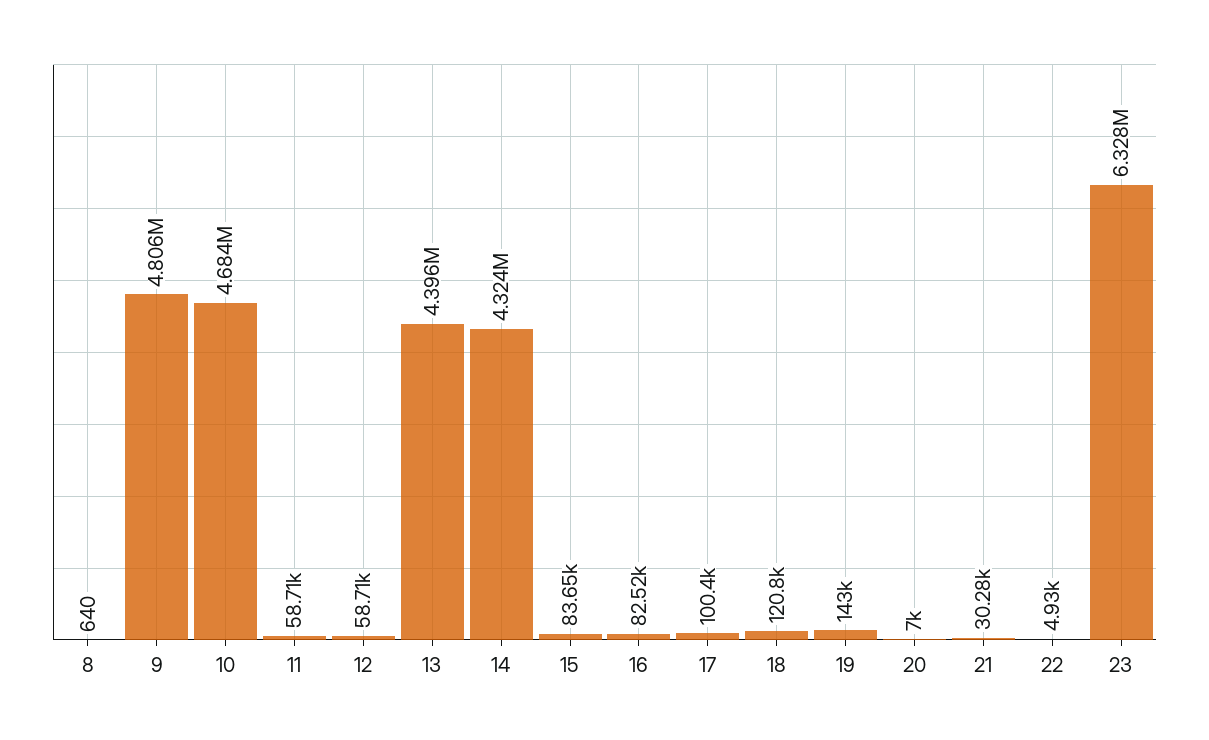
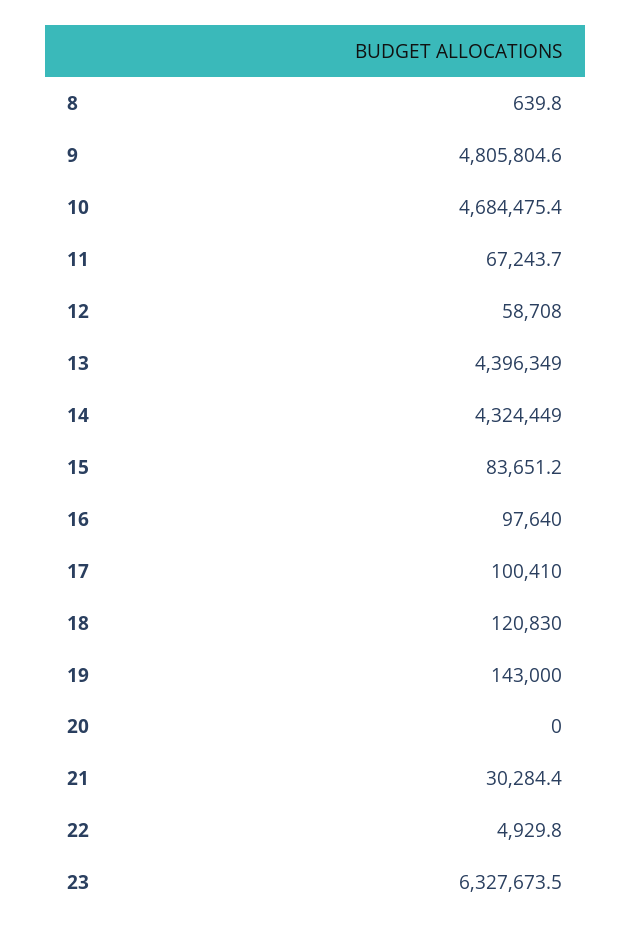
11: 58710 -> 67243.7
16: 82520 -> 97640
20: 7000 -> 0

